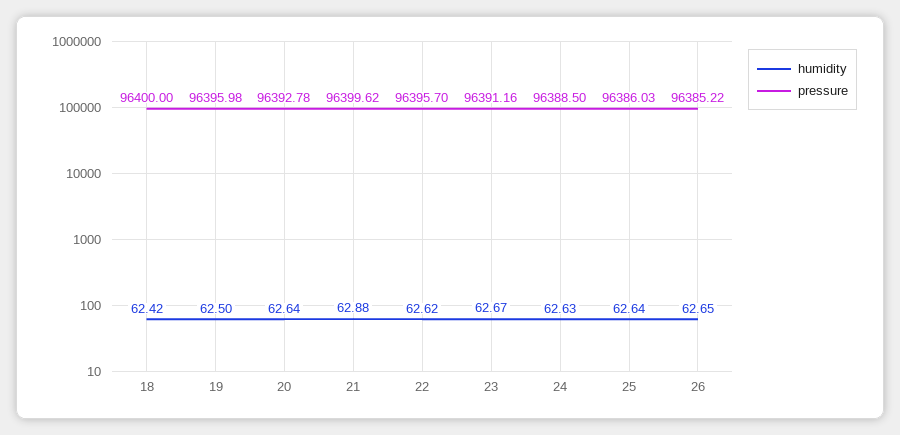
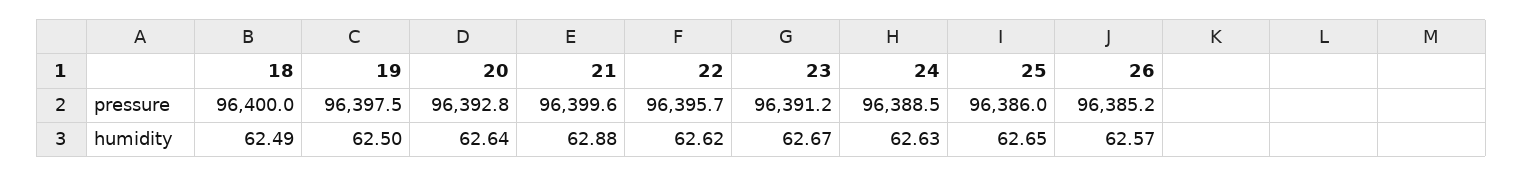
humidity, 18: 62.42 -> 62.49
pressure, 19: 96395.98 -> 96397.5
humidity, 25: 62.64 -> 62.65
humidity, 26: 62.65 -> 62.57

